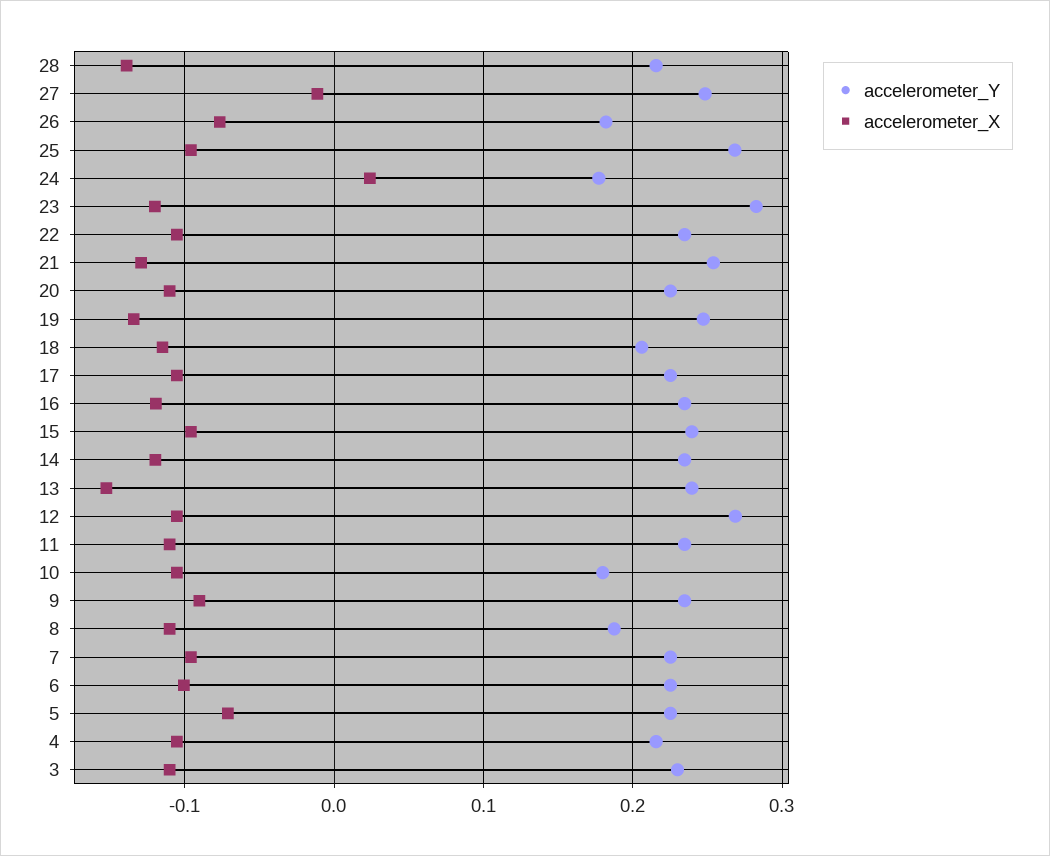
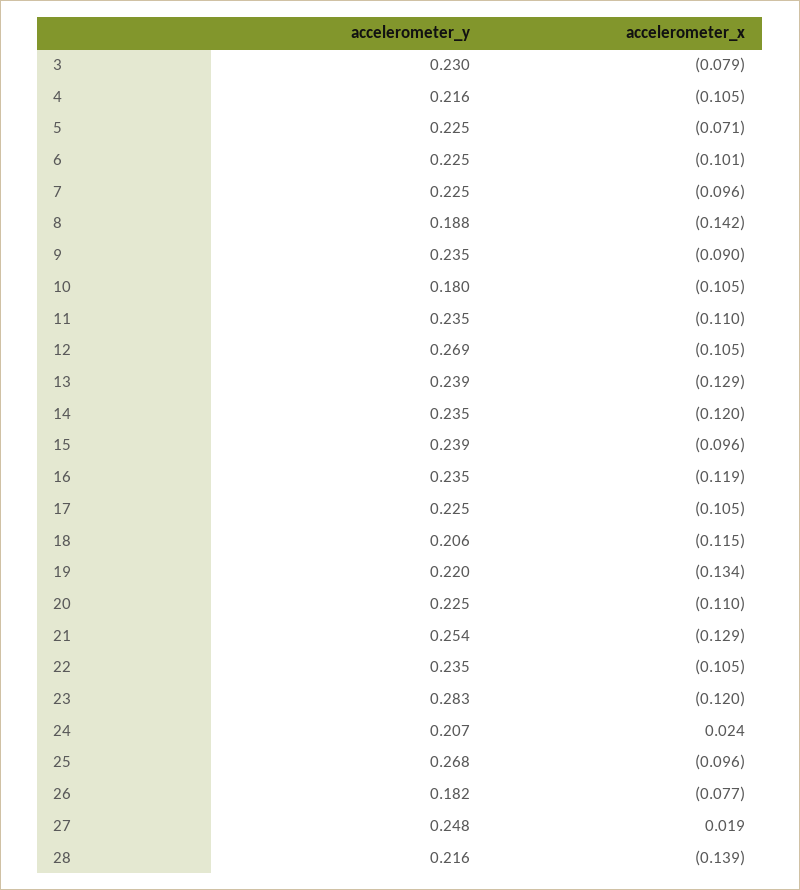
accelerometer_X, 27: -0.01 -> 0.019
accelerometer_Y, 24: 0.18 -> 0.207
accelerometer_Y, 19: 0.25 -> 0.22
accelerometer_X, 13: -0.15 -> -0.129
accelerometer_X, 8: -0.11 -> -0.142
accelerometer_X, 3: -0.11 -> -0.079

